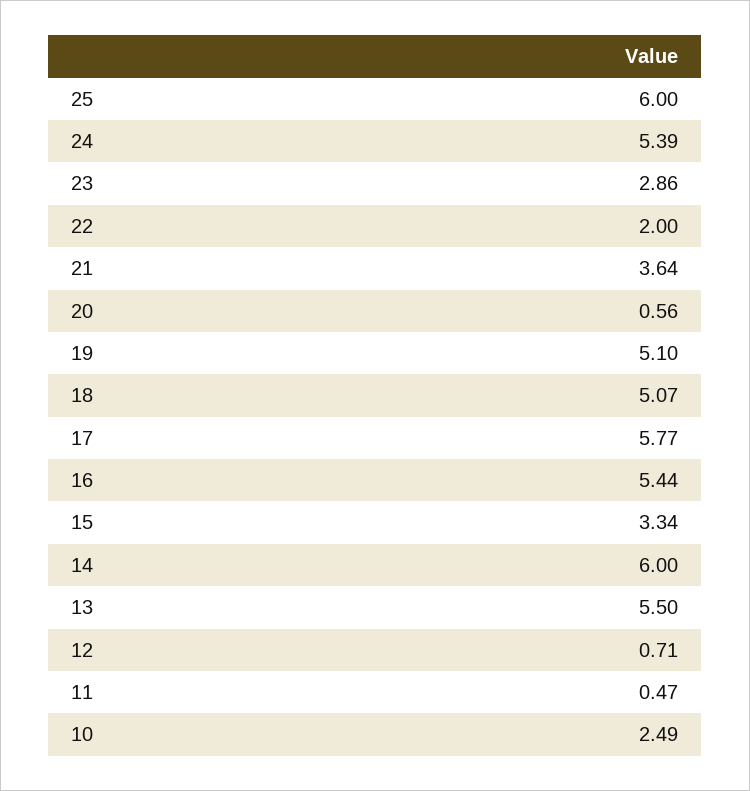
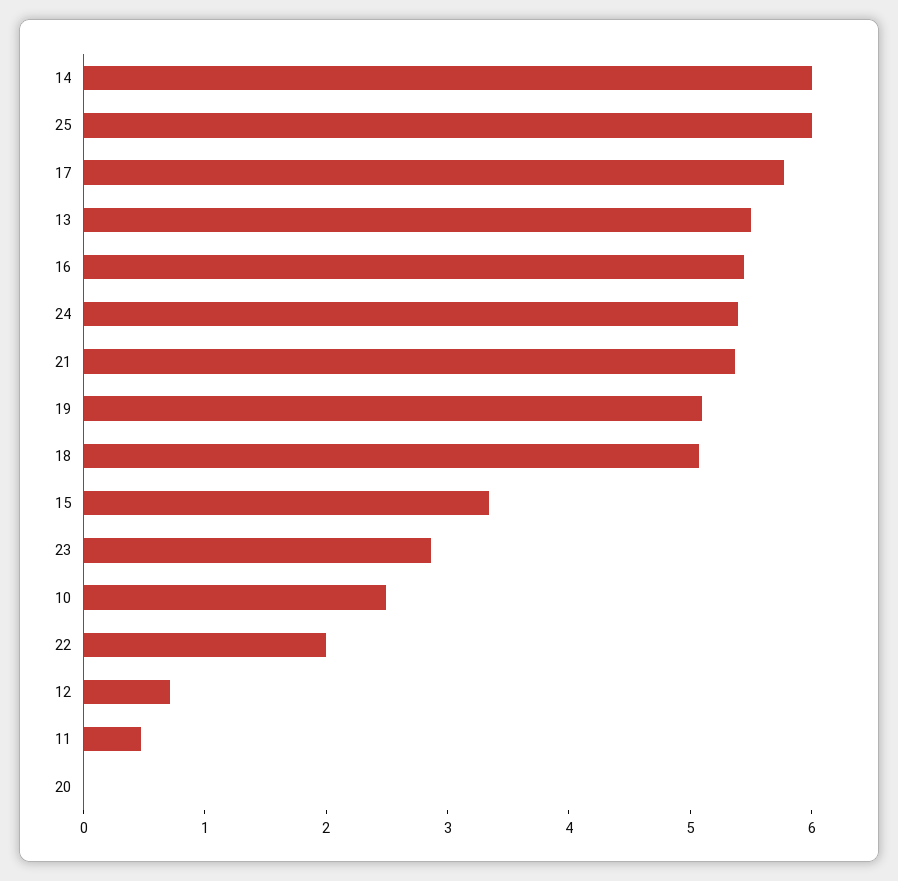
21: 3.64 -> 5.4
20: 0.56 -> 0

